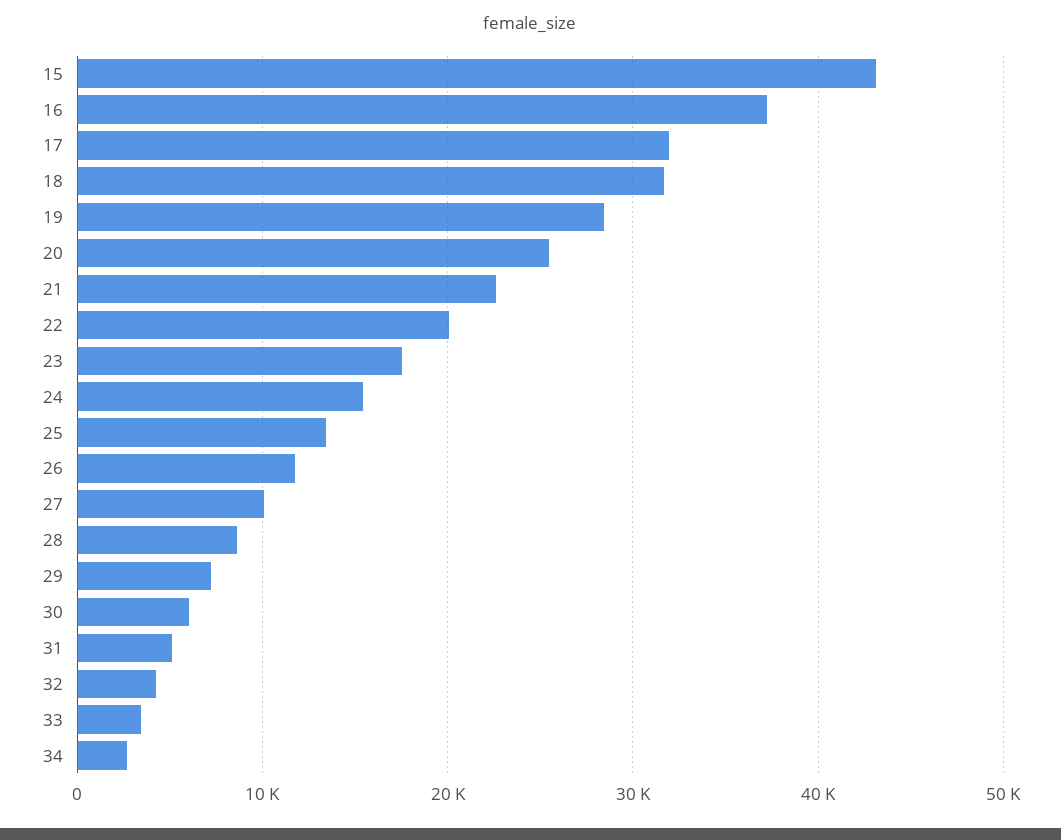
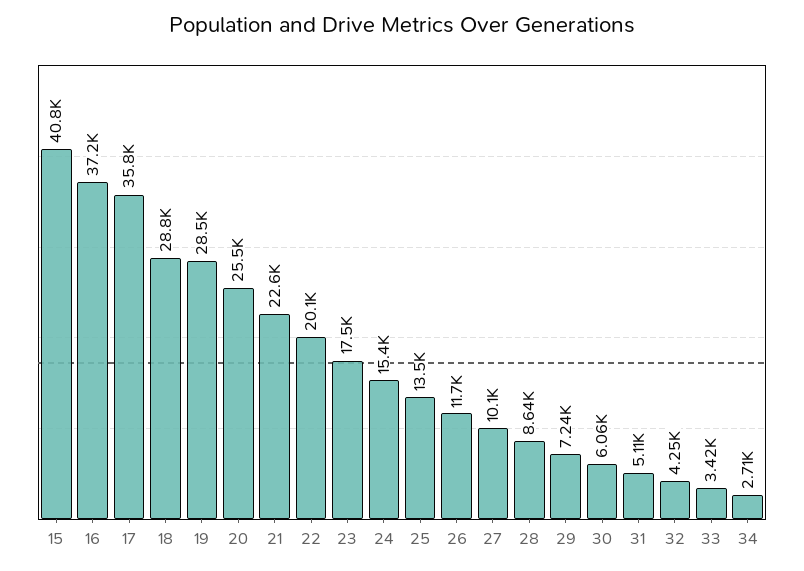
15: 43000 -> 40800
17: 32000 -> 35800
18: 32000 -> 28800

